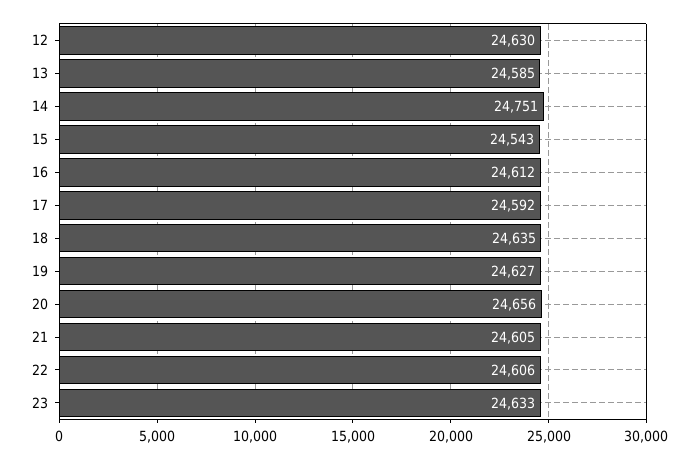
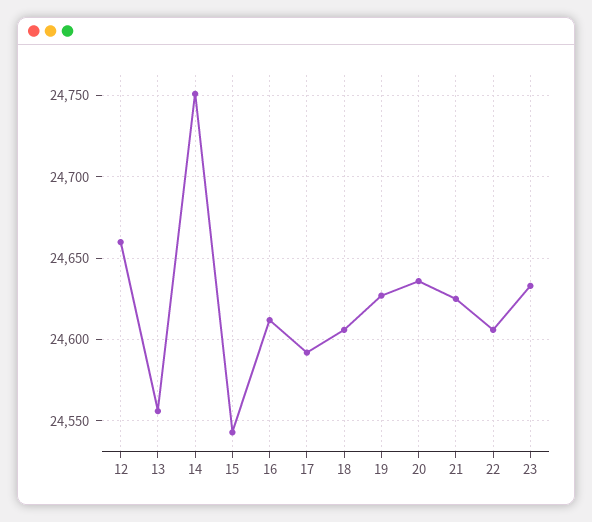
12: 24630 -> 24660
13: 24585 -> 24555
18: 24635 -> 24605
20: 24656 -> 24635
21: 24605 -> 24625

